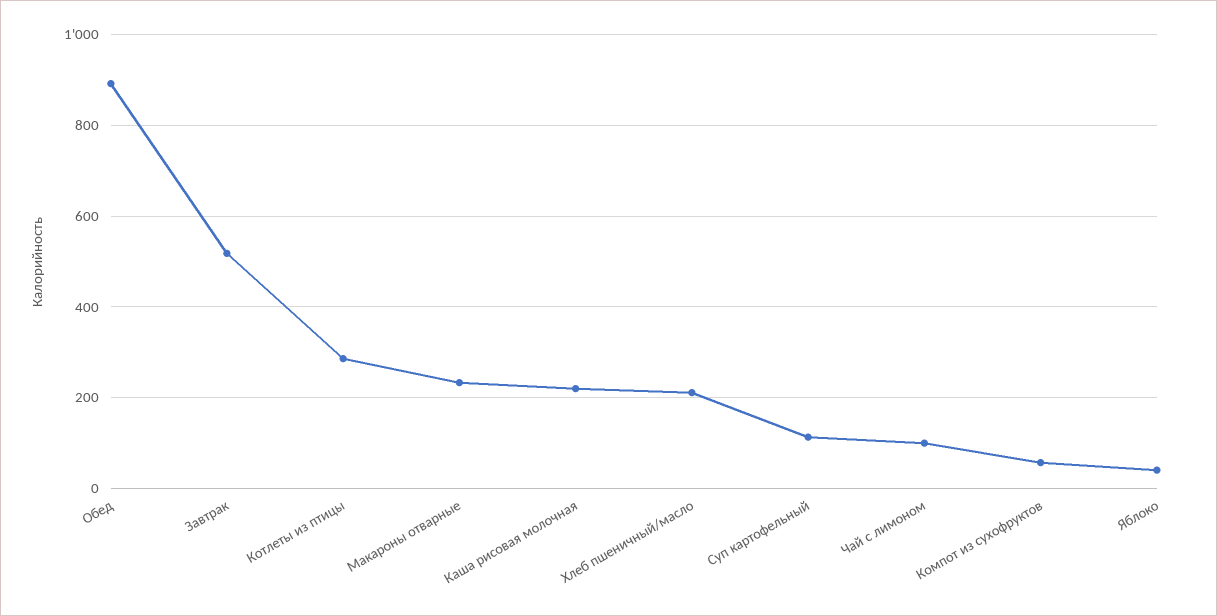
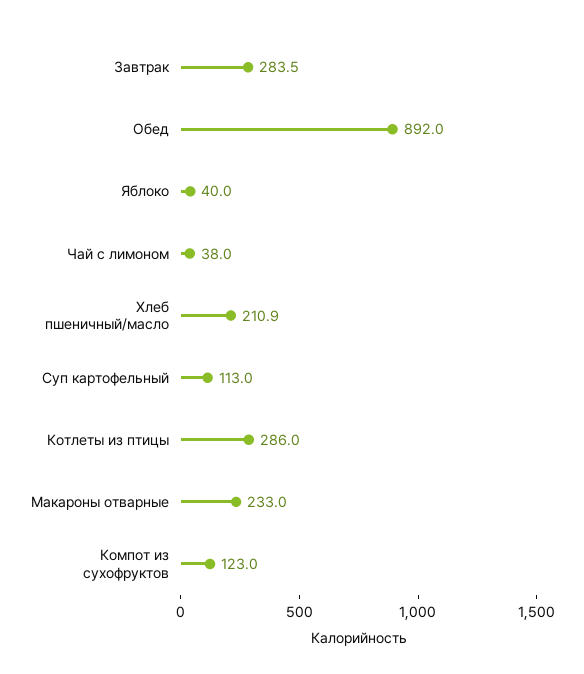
Завтрак: 520 -> 283.5
Каша рисовая молочная: 220 -> none
Чай с лимоном: 100 -> 38
Компот из сухофруктов: 60 -> 123

